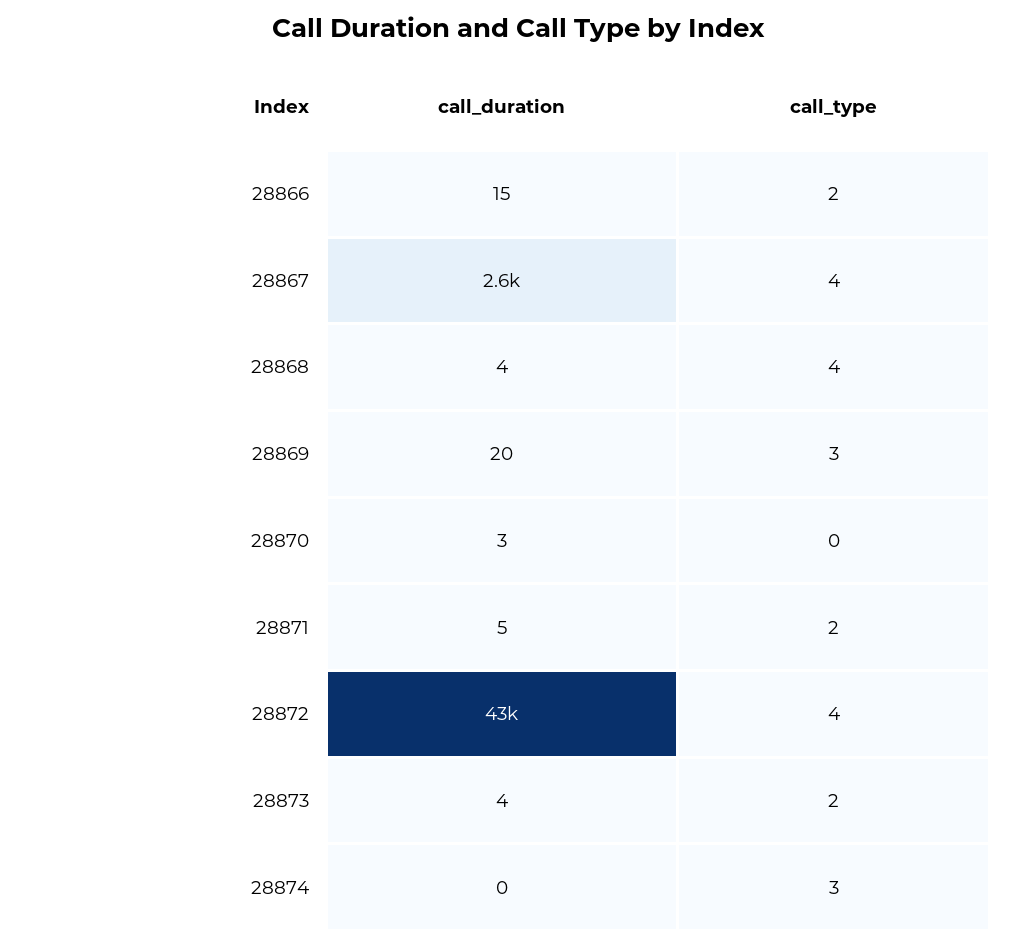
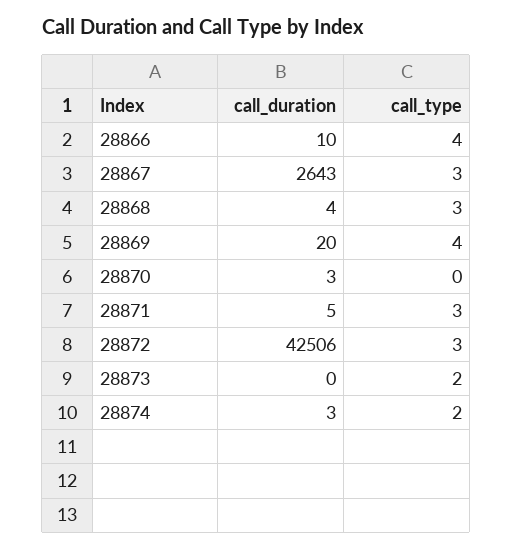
call_duration, 28866: 15 -> 10
call_type, 28866: 2 -> 4
call_type, 28867: 4 -> 3
call_type, 28868: 4 -> 3
call_type, 28869: 3 -> 4
call_type, 28871: 2 -> 3
call_type, 28872: 4 -> 3
call_duration, 28873: 4 -> 0
call_duration, 28874: 0 -> 3
call_type, 28874: 3 -> 2

